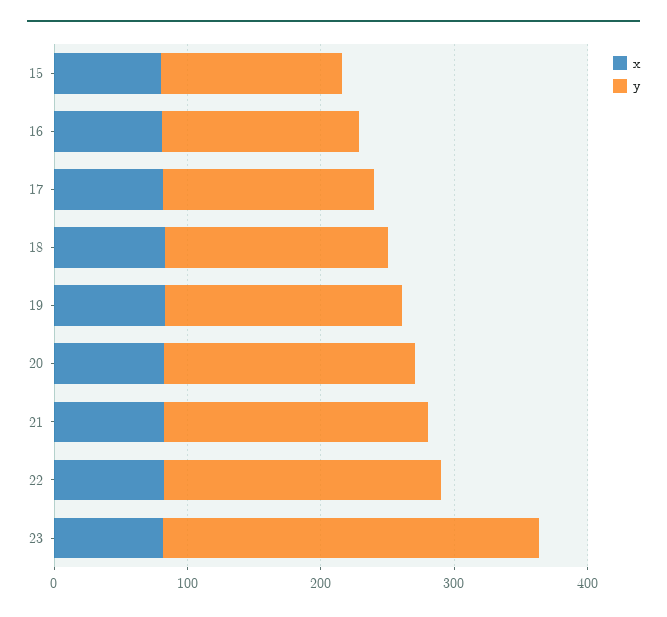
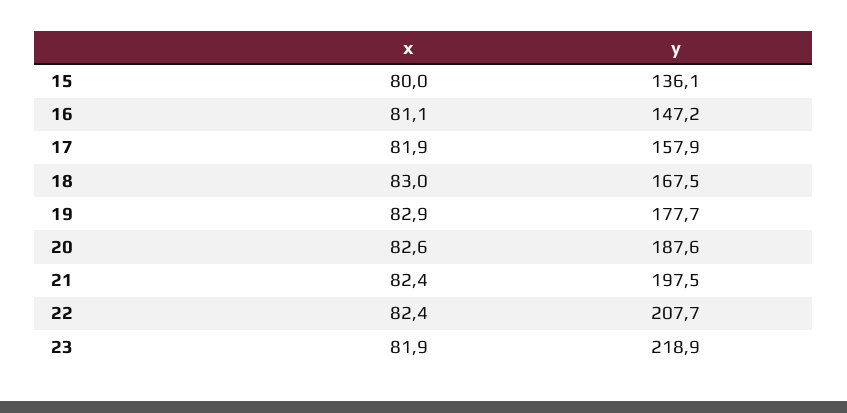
y, 23: 280 -> 218.9

